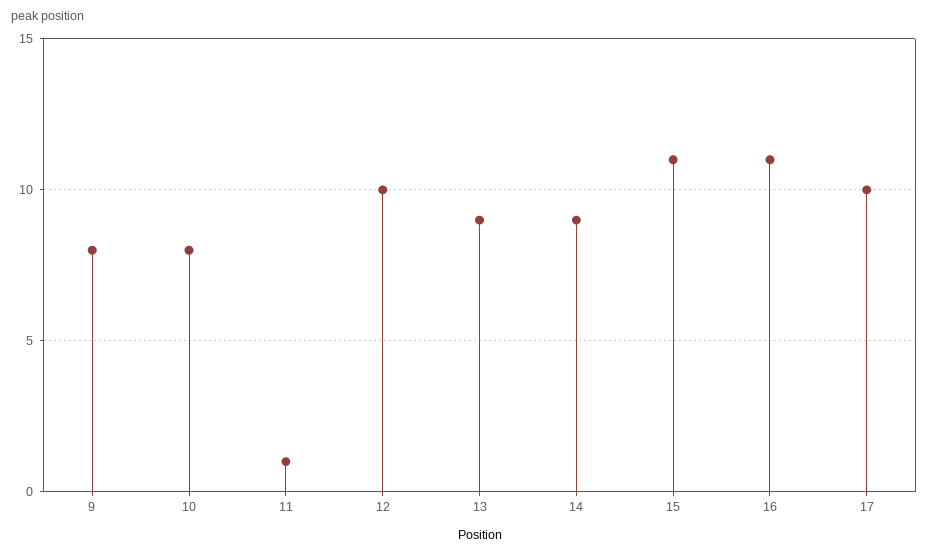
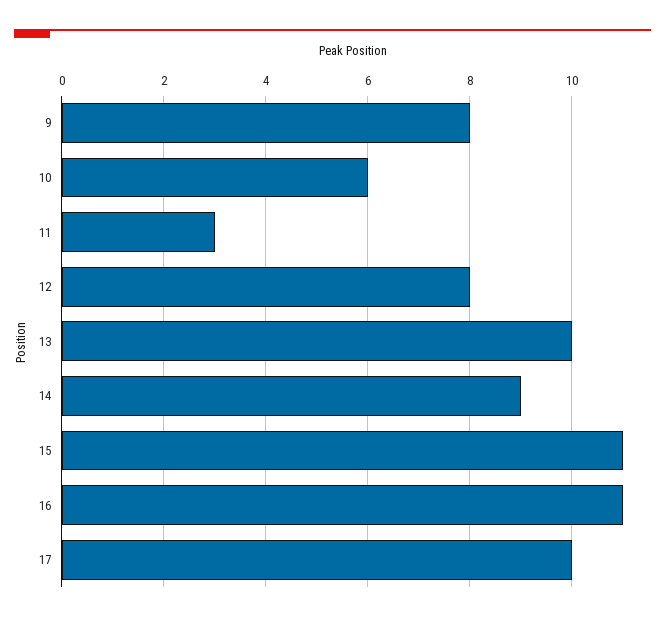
10: 8 -> 6
11: 1 -> 3
12: 10 -> 8
13: 9 -> 10

